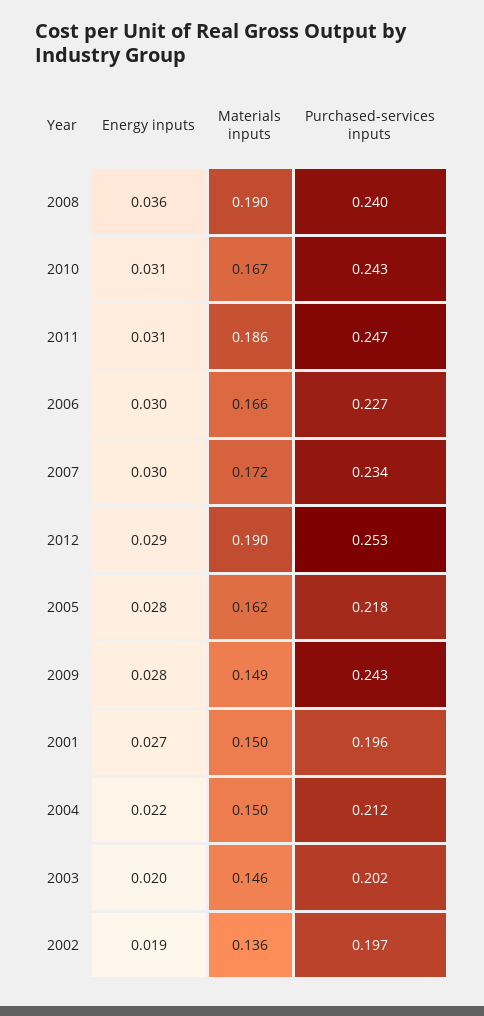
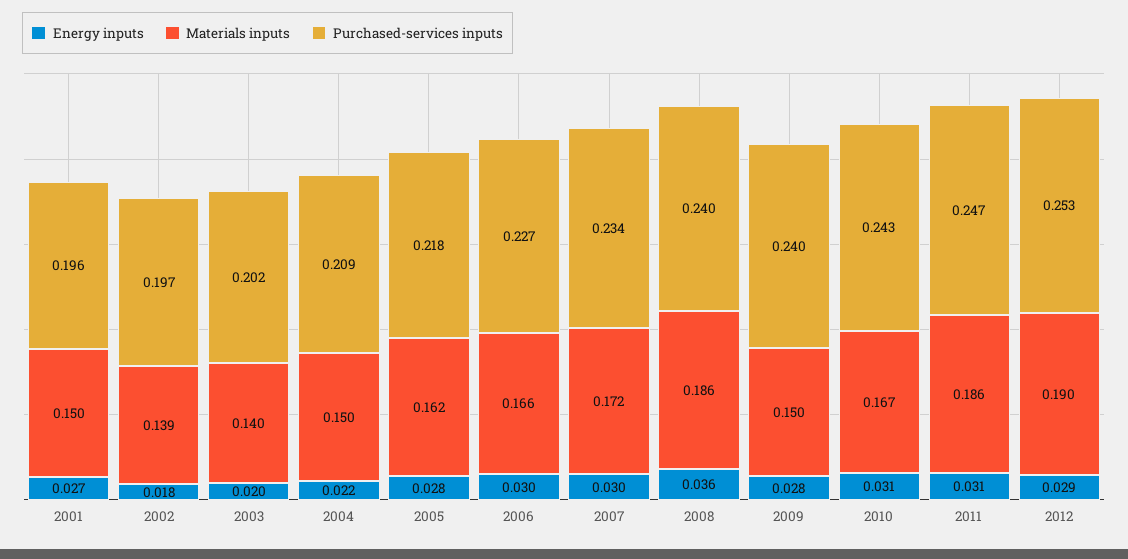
Materials inputs, 2008: 0.19 -> 0.186
Materials inputs, 2009: 0.149 -> 0.15
Purchased-services inputs, 2009: 0.243 -> 0.24
Purchased-services inputs, 2004: 0.212 -> 0.209
Materials inputs, 2003: 0.146 -> 0.14
Energy inputs, 2002: 0.019 -> 0.018
Materials inputs, 2002: 0.136 -> 0.139

